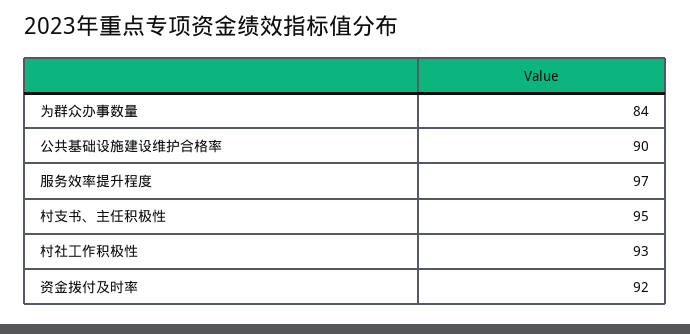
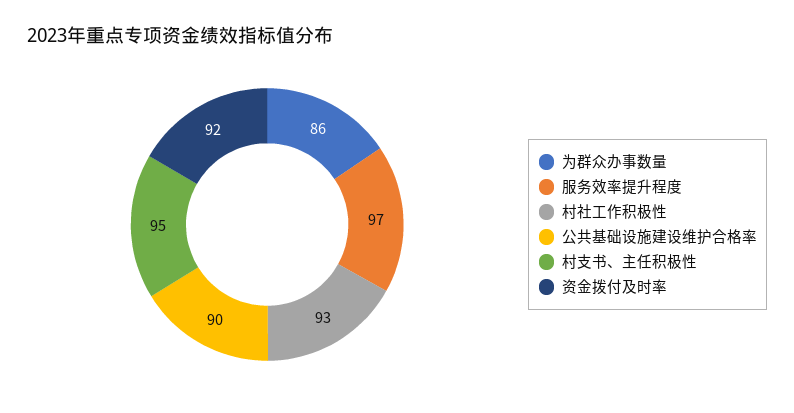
为群众办事数量: 84 -> 86

